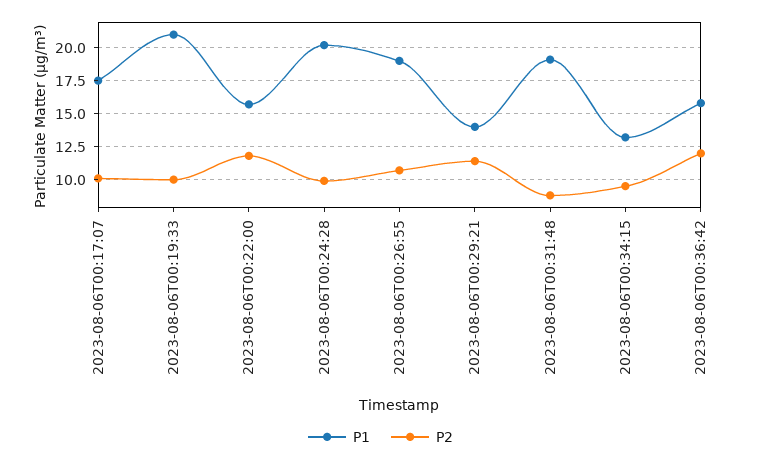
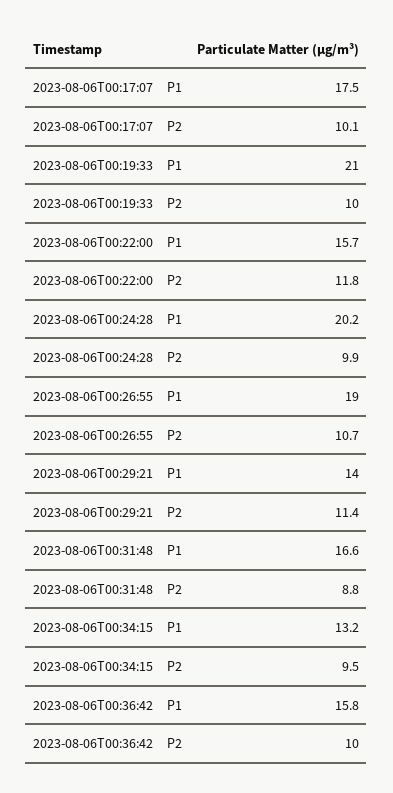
P1, 2023-08-06T00:31:48: 19 -> 16.6
P2, 2023-08-06T00:36:42: 12 -> 10

